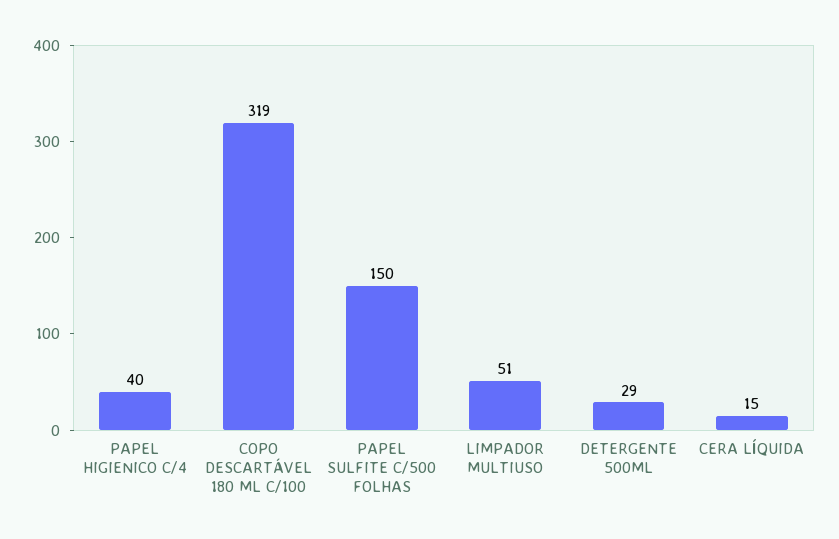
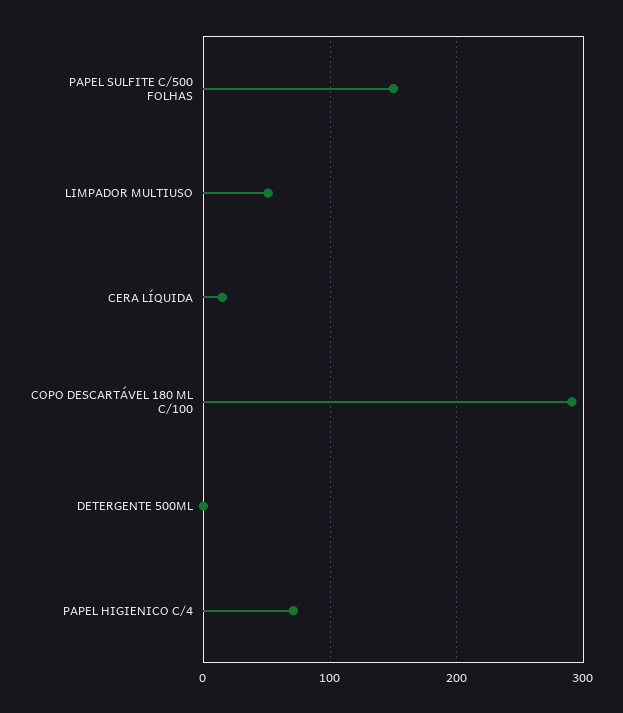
PAPEL HIGIENICO C/4: 40 -> 70
COPO DESCARTÁVEL 180 ML C/100: 319 -> 290
DETERGENTE 500ML: 29 -> 0

